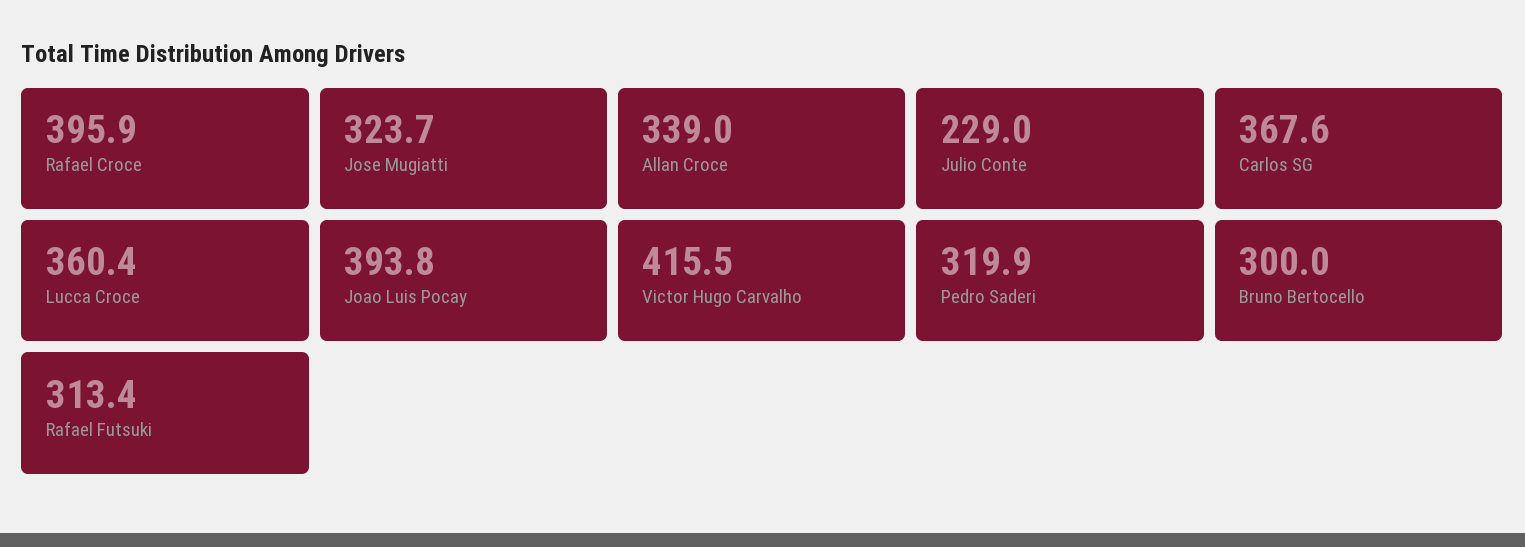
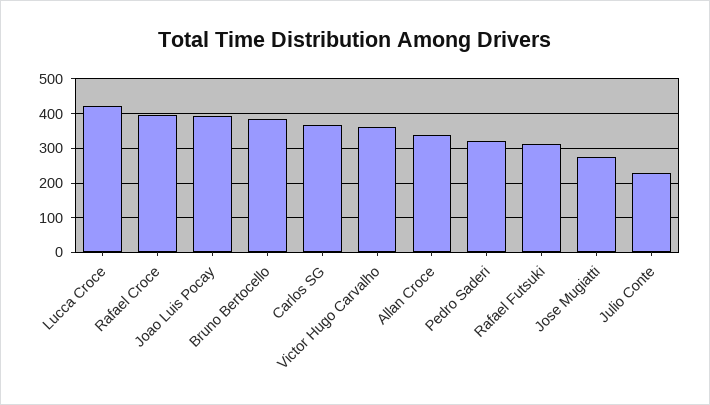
Jose Mugiatti: 323.7 -> 280
Lucca Croce: 360.4 -> 420
Victor Hugo Carvalho: 415.5 -> 360
Bruno Bertocello: 300 -> 380

